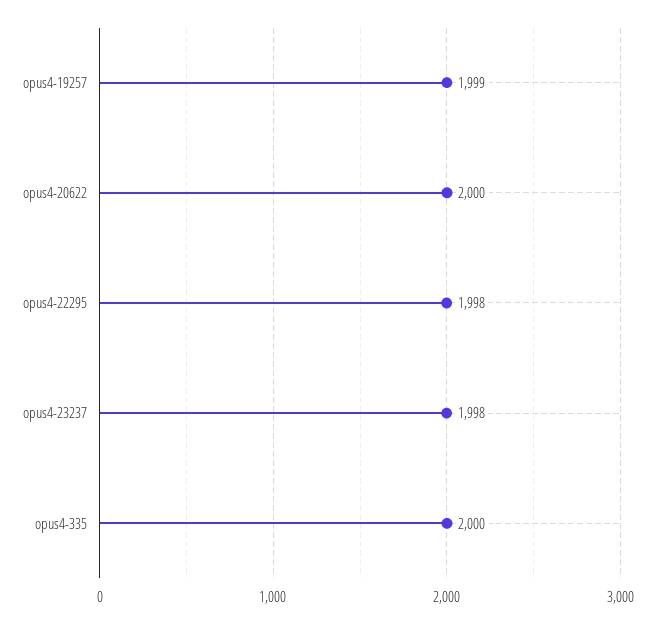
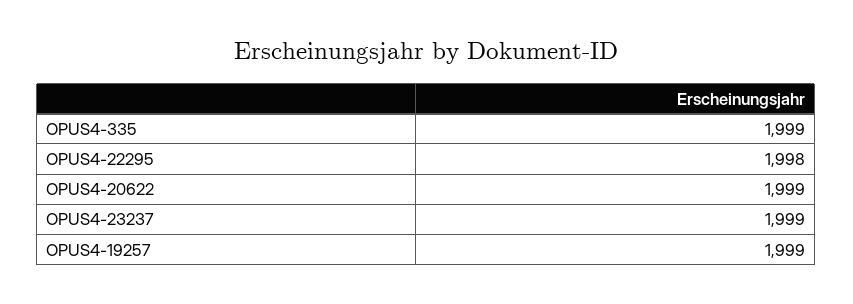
opus4-20622: 2000 -> 1999
opus4-23237: 1998 -> 1999
opus4-335: 2000 -> 1999

